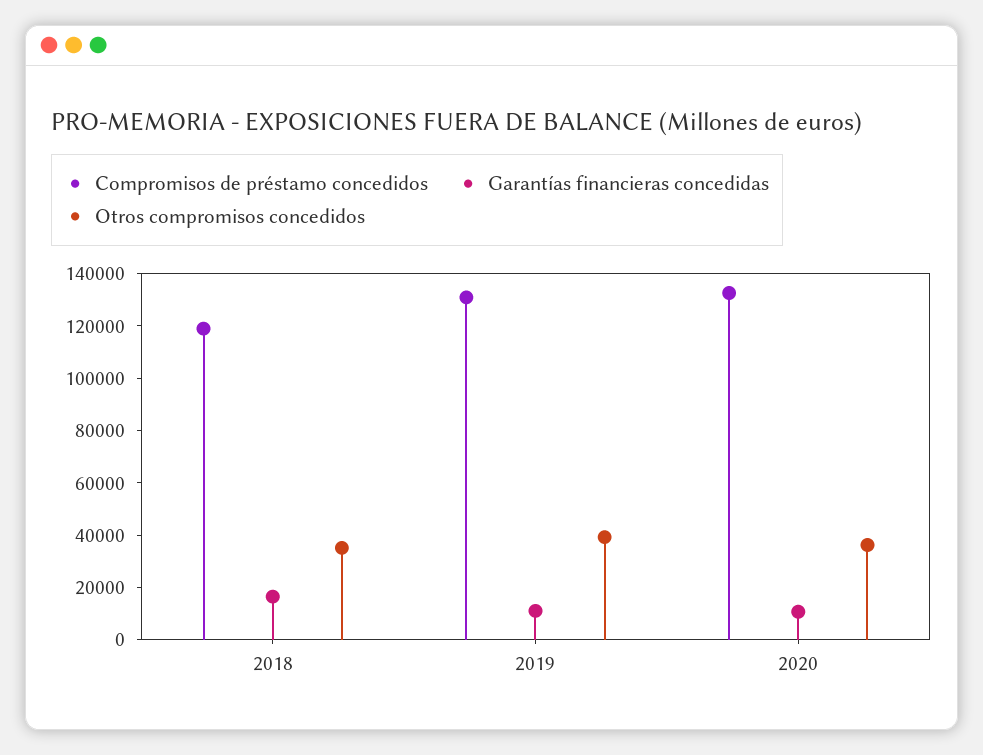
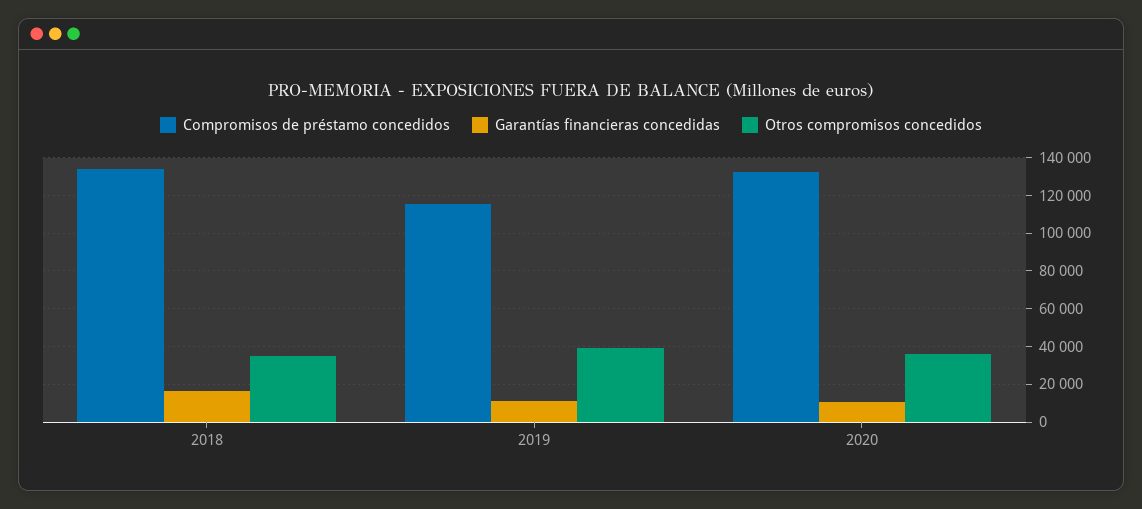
Compromisos de préstamo concedidos, 2018: 120000 -> 135000
Compromisos de préstamo concedidos, 2019: 130000 -> 115000

